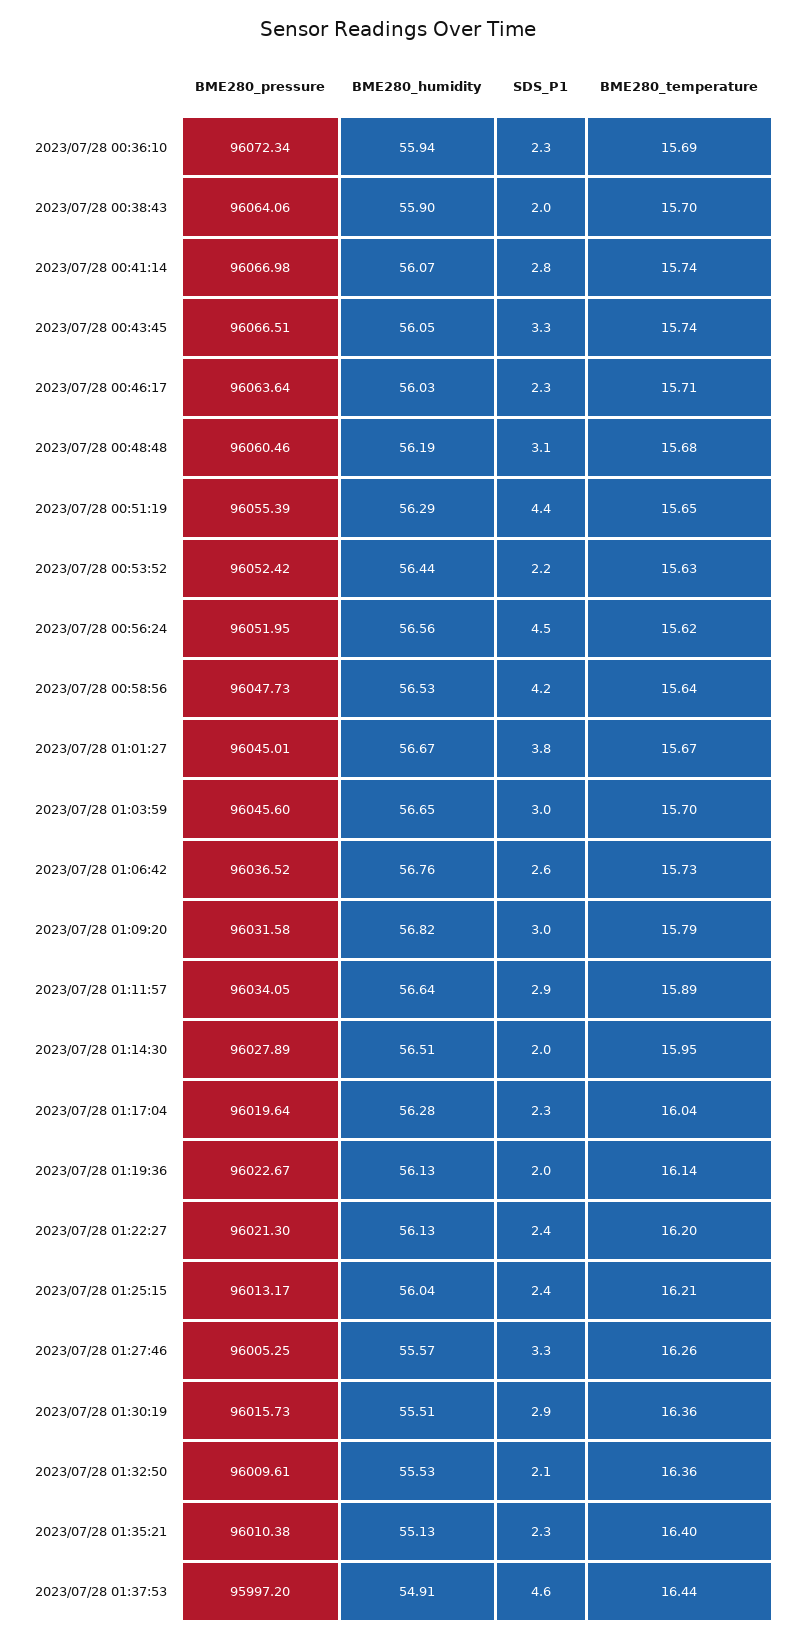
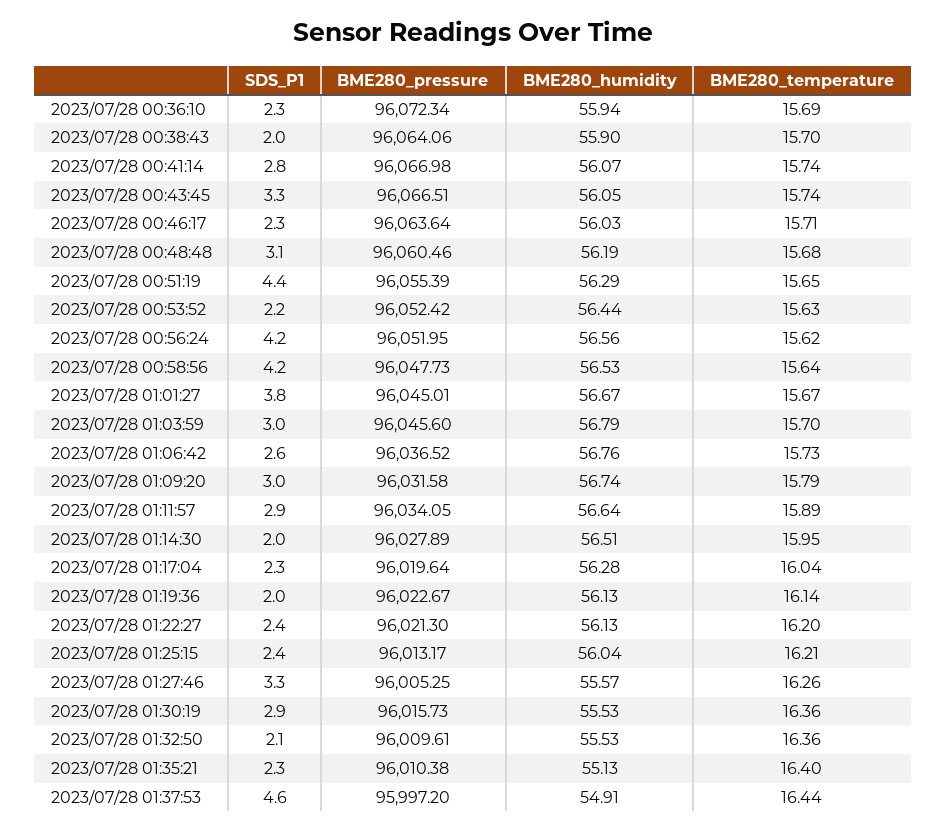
SDS_P1, 2023/07/28 00:56:24: 4.5 -> 4.2
BME280_humidity, 2023/07/28 01:03:59: 56.65 -> 56.79
BME280_humidity, 2023/07/28 01:09:20: 56.82 -> 56.74
BME280_humidity, 2023/07/28 01:30:19: 55.51 -> 55.53

